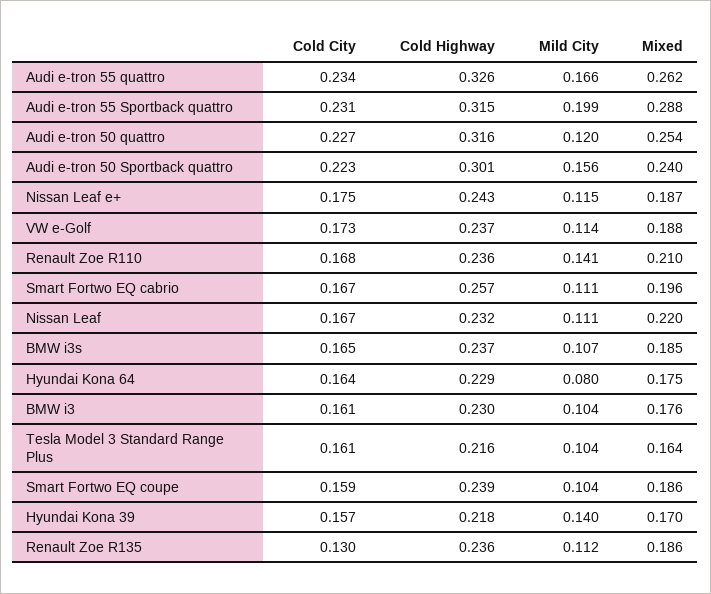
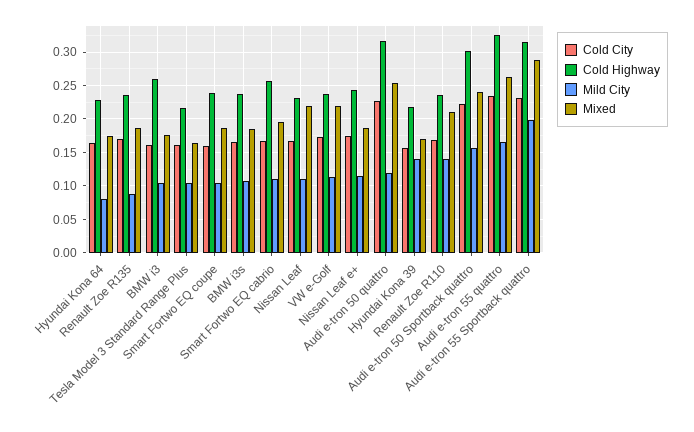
Mixed, VW e-Golf: 0.188 -> 0.22
Cold Highway, BMW i3: 0.23 -> 0.26
Cold City, Renault Zoe R135: 0.13 -> 0.17
Mild City, Renault Zoe R135: 0.112 -> 0.09

